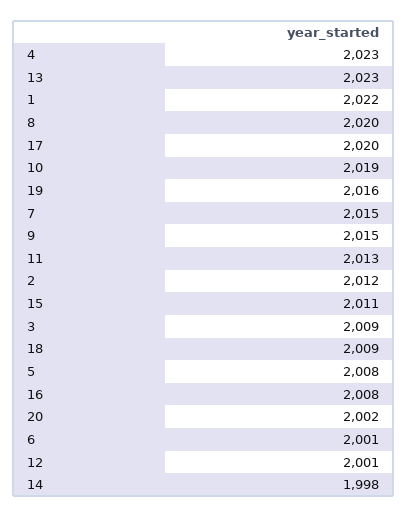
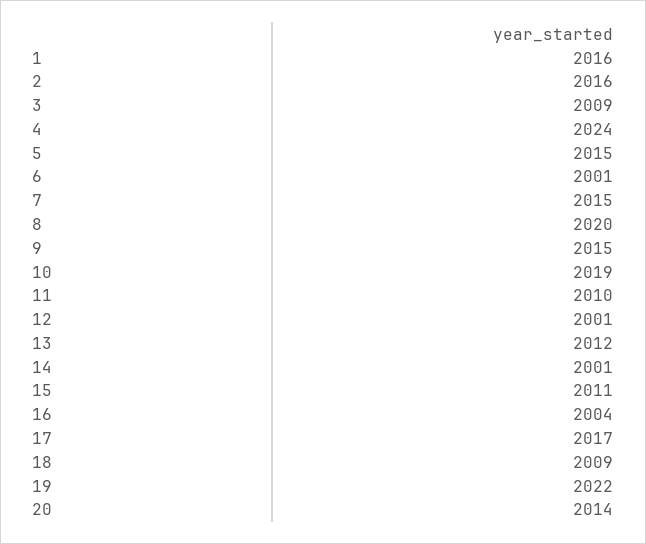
4: 2023 -> 2024
13: 2023 -> 2012
1: 2022 -> 2016
17: 2020 -> 2017
19: 2016 -> 2022
11: 2013 -> 2010
2: 2012 -> 2016
5: 2008 -> 2015
16: 2008 -> 2004
20: 2002 -> 2014
14: 1998 -> 2001

